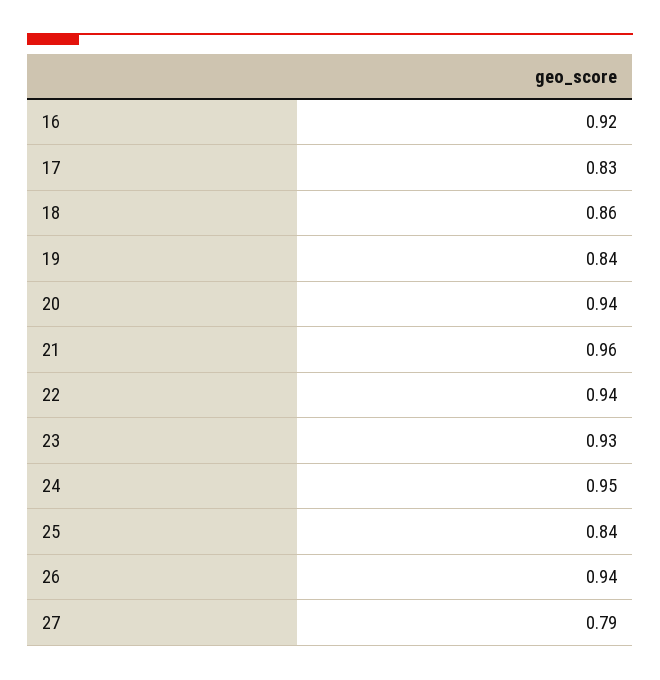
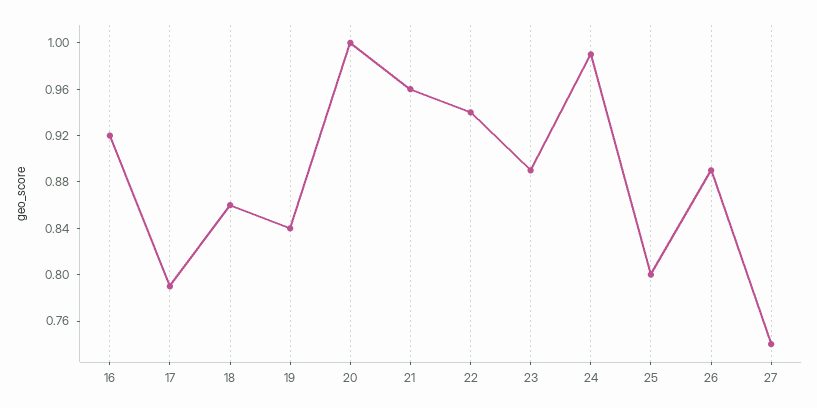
17: 0.83 -> 0.79
20: 0.94 -> 1
23: 0.93 -> 0.89
24: 0.95 -> 0.99
25: 0.84 -> 0.8
26: 0.94 -> 0.89
27: 0.79 -> 0.74

